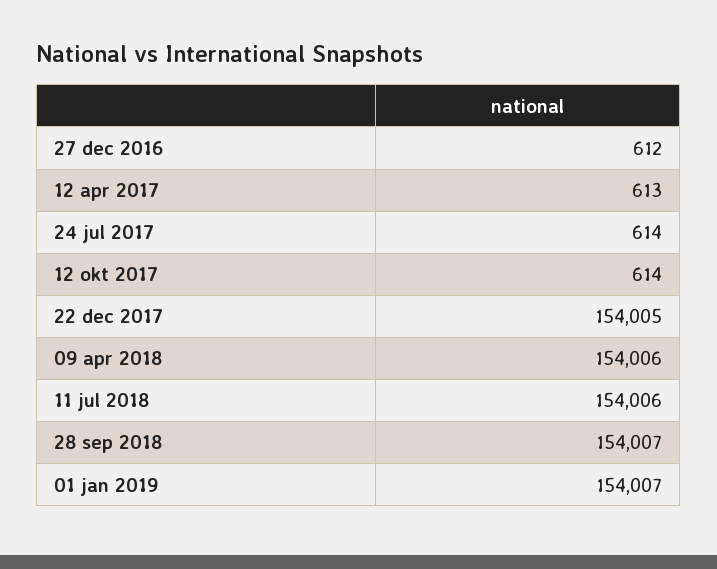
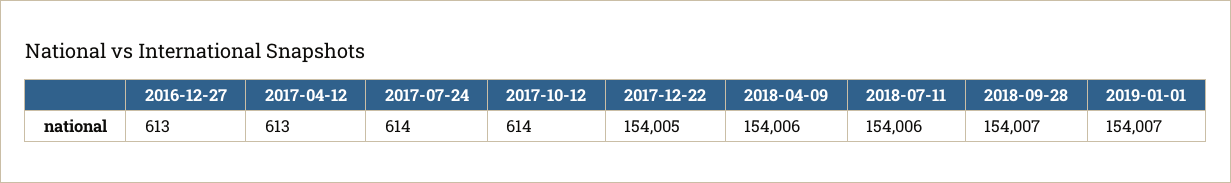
27 dec 2016: 612 -> 613

